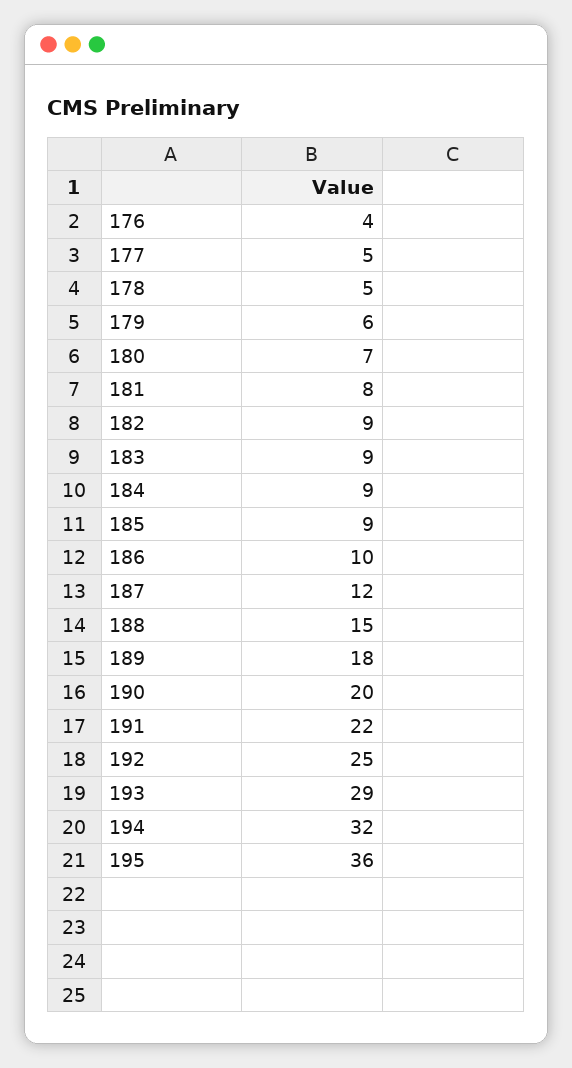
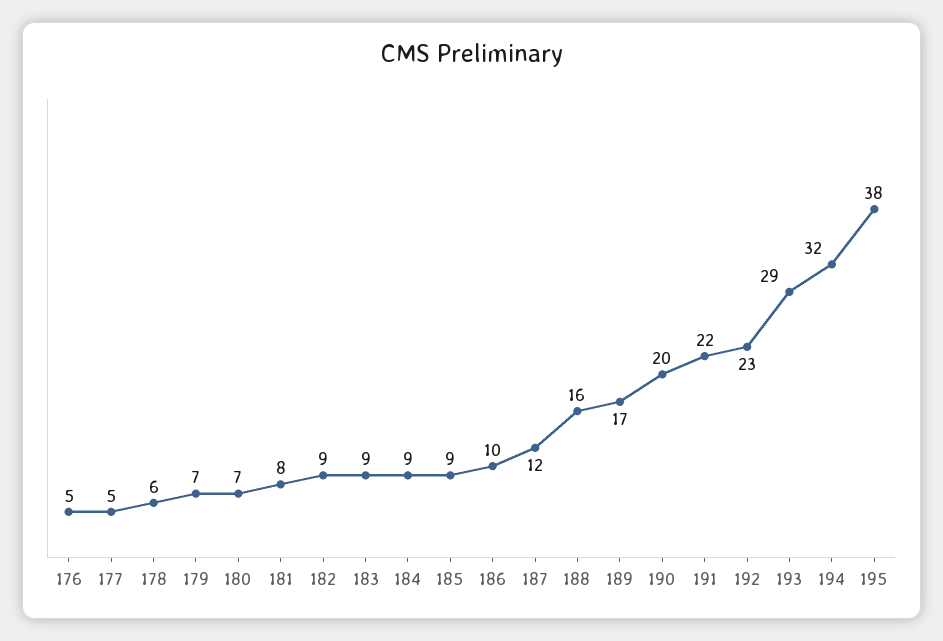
176: 4 -> 5
178: 5 -> 6
179: 6 -> 7
188: 15 -> 16
189: 18 -> 17
192: 25 -> 23
195: 36 -> 38

